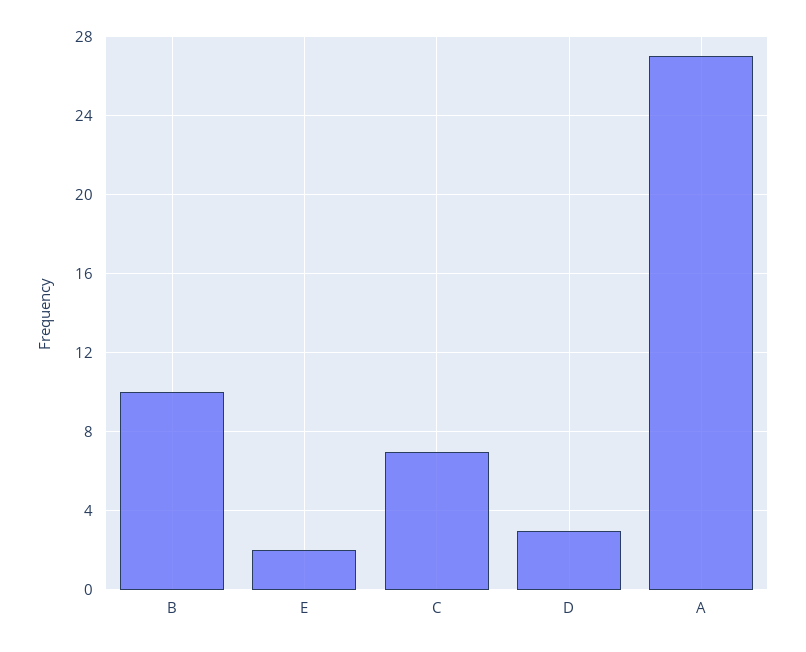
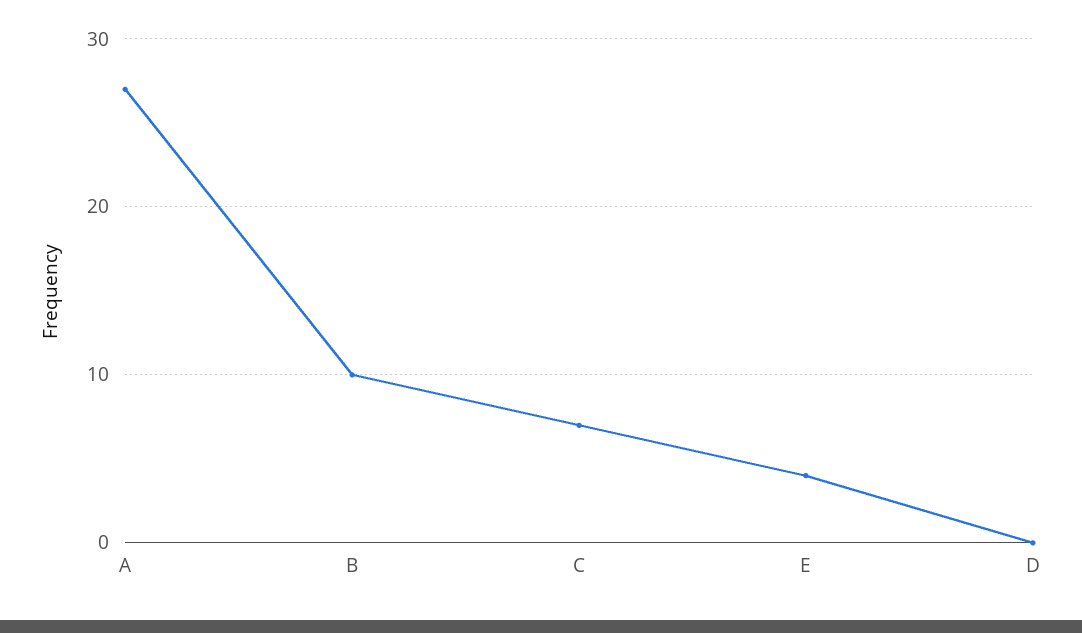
E: 2 -> 4
D: 3 -> 0

